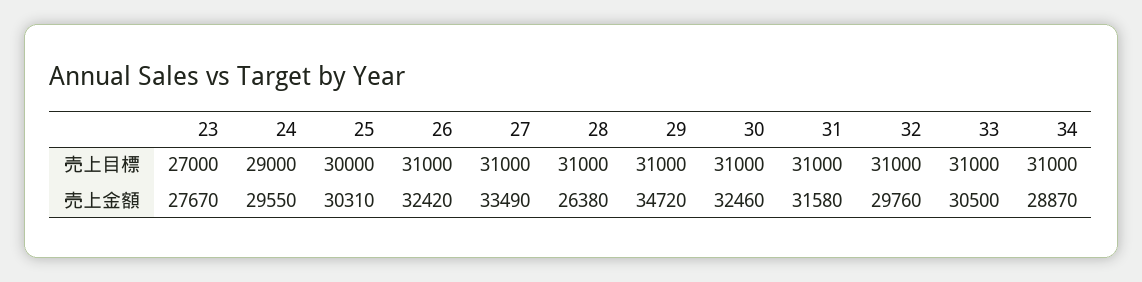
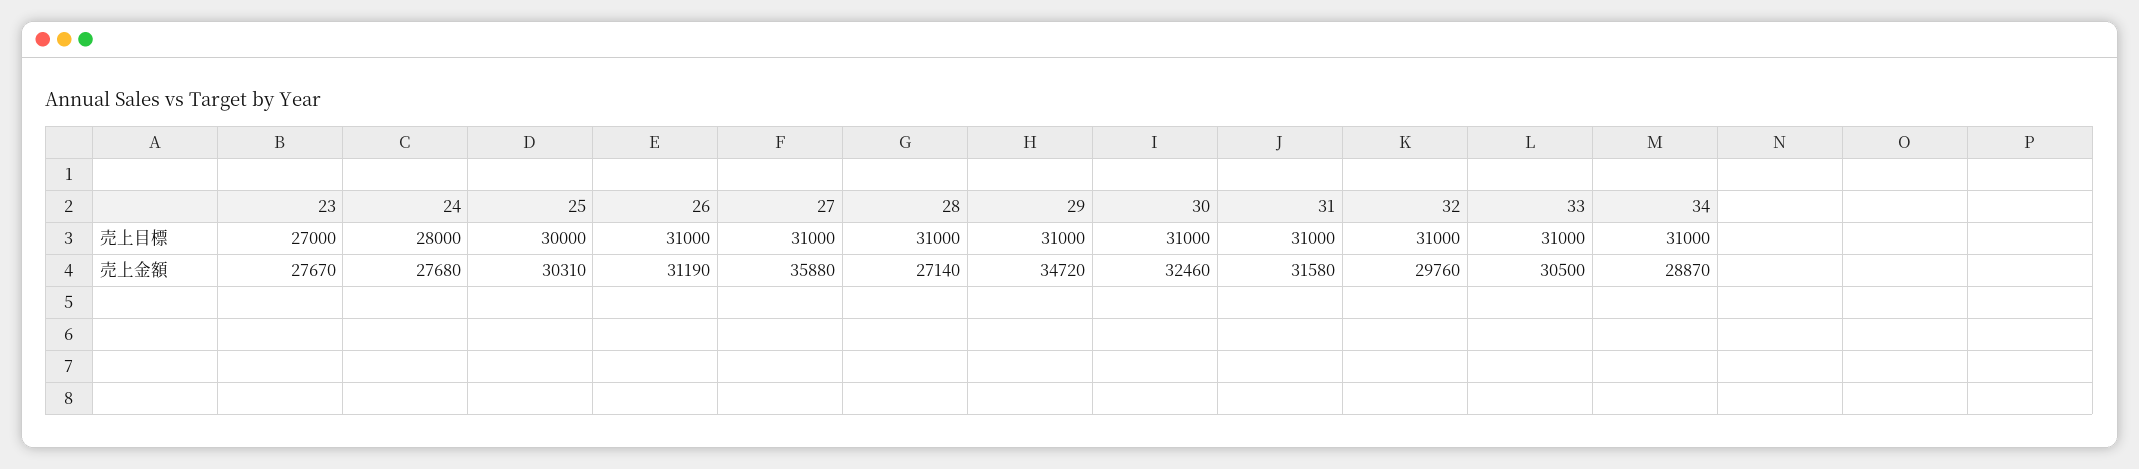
24, 売上目標: 29000 -> 28000
24, 売上金額: 29550 -> 27680
26, 売上金額: 32420 -> 31190
27, 売上金額: 33490 -> 35880
28, 売上金額: 26380 -> 27140

